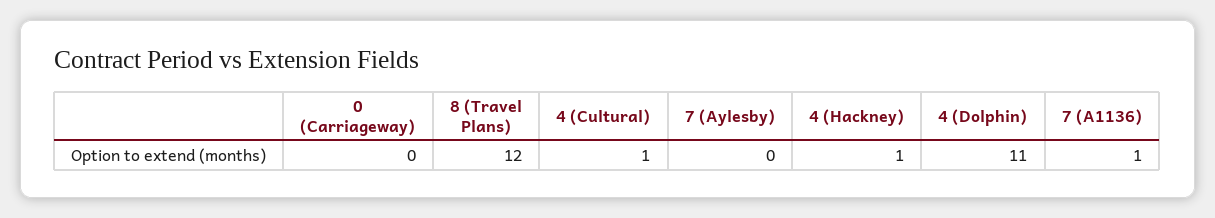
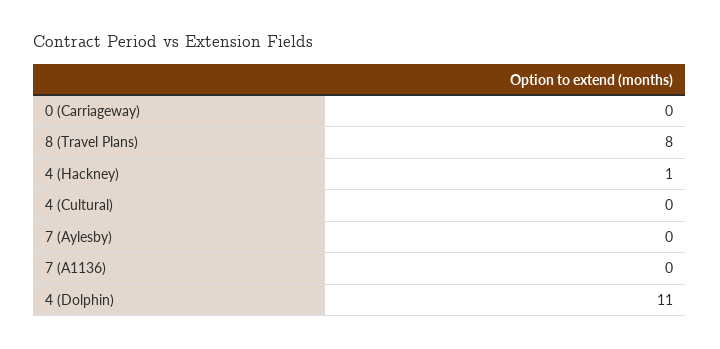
8 (Travel Plans): 12 -> 8
4 (Cultural): 1 -> 0
7 (A1136): 1 -> 0

